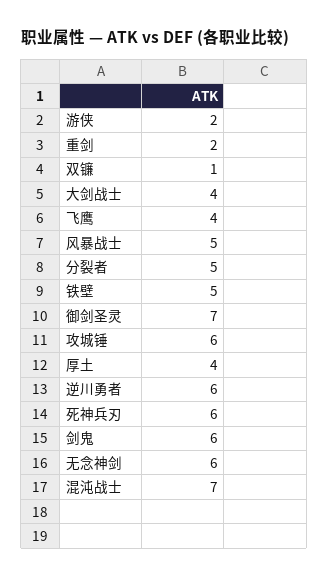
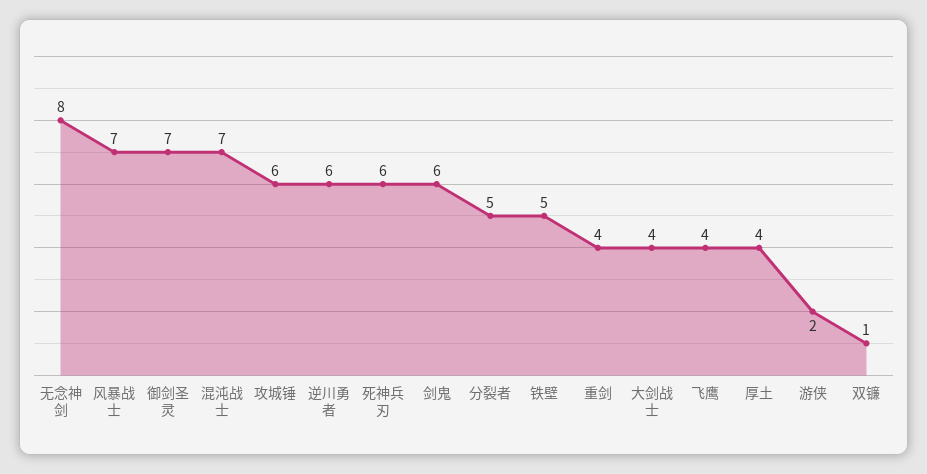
重剑: 2 -> 4
风暴战士: 5 -> 7
无念神剑: 6 -> 8

